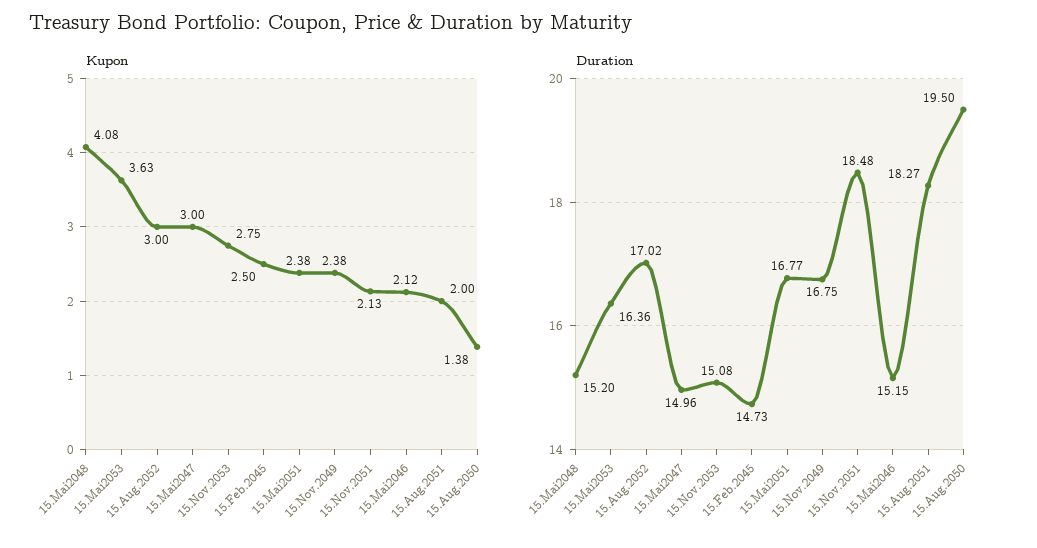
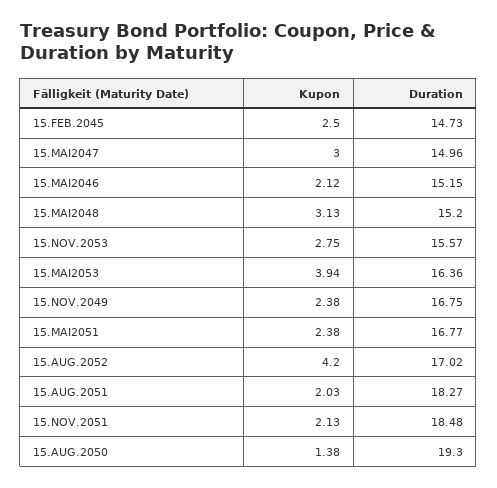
Kupon, 15.Mai2048: 4.08 -> 3.13
Kupon, 15.Mai2053: 3.63 -> 3.94
Kupon, 15.Aug.2052: 3 -> 4.2
Kupon, 15.Aug.2051: 2 -> 2.03
Duration, 15.Nov.2053: 15.08 -> 15.57
Duration, 15.Aug.2050: 19.5 -> 19.3

